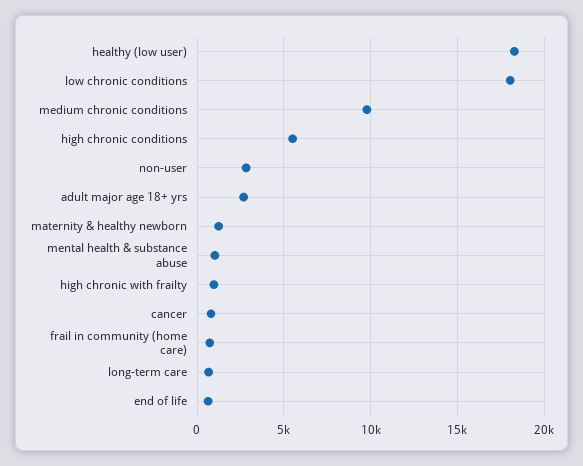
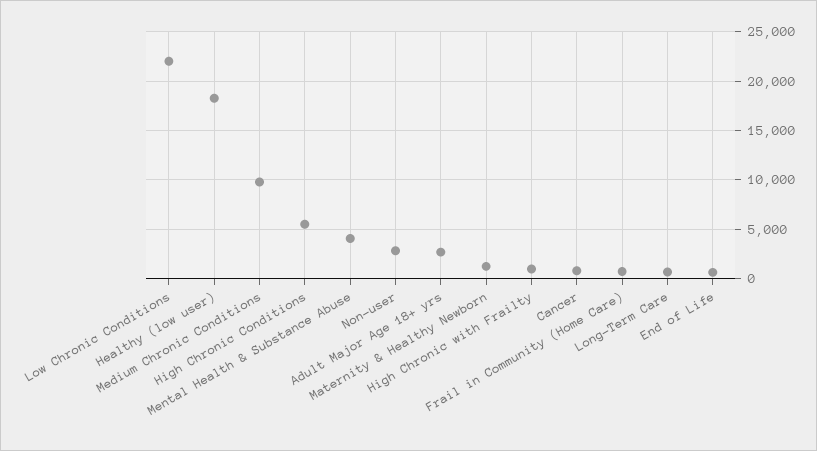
low chronic conditions: 18000 -> 22000
mental health & substance abuse: 1000 -> 4000

